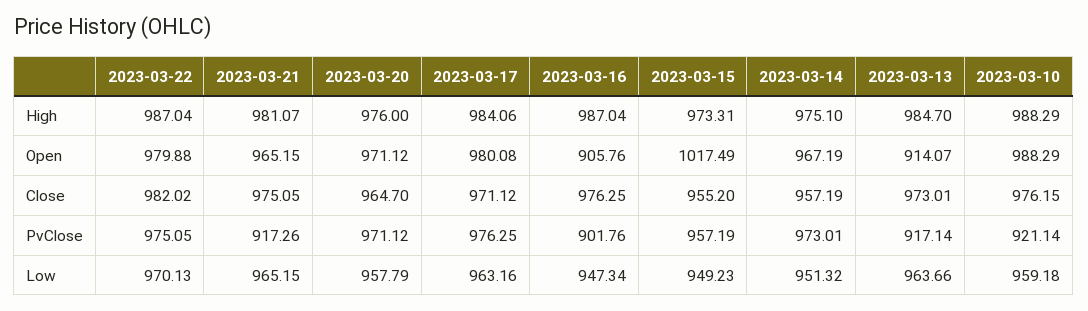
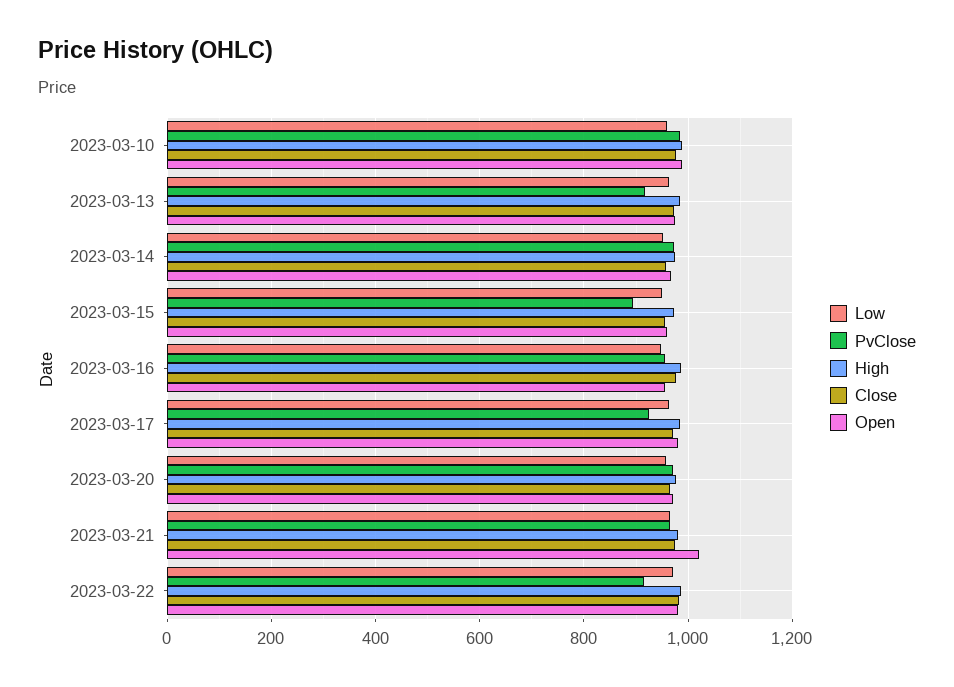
Open, 2023-03-21: 965.15 -> 1020
Open, 2023-03-16: 905.76 -> 960
Open, 2023-03-15: 1017.49 -> 960
Open, 2023-03-13: 914.07 -> 980
PvClose, 2023-03-22: 975.05 -> 920
PvClose, 2023-03-21: 917.26 -> 960
PvClose, 2023-03-17: 976.25 -> 920
PvClose, 2023-03-16: 901.76 -> 960
PvClose, 2023-03-15: 957.19 -> 900
PvClose, 2023-03-10: 921.14 -> 980

